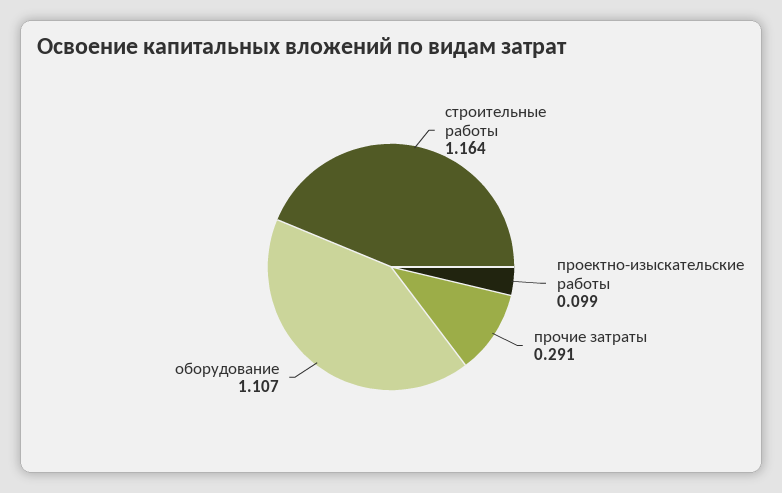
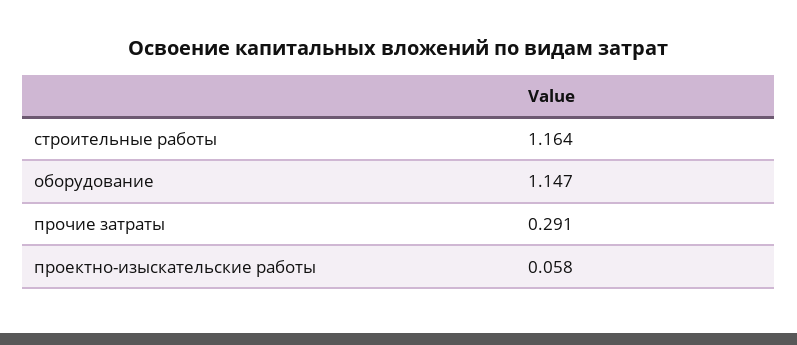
проектно-изыскательские работы: 0.099 -> 0.058
оборудование: 1.107 -> 1.147

